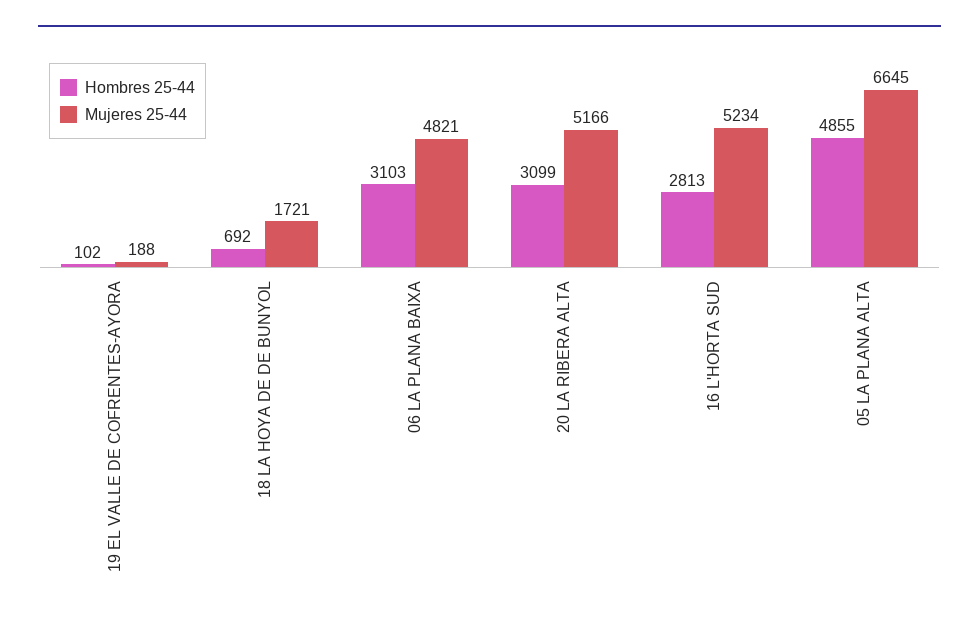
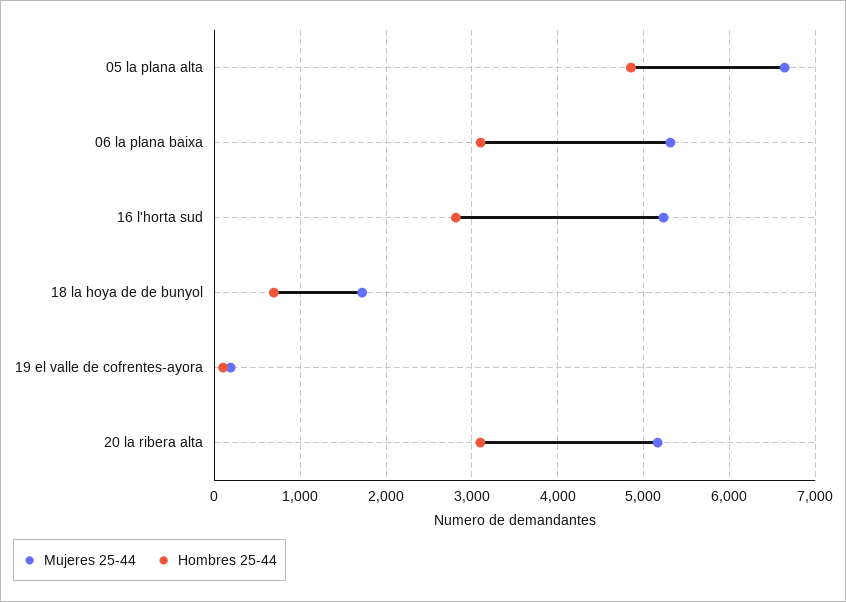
Mujeres 25-44, 06 LA PLANA BAIXA: 4821 -> 5300

